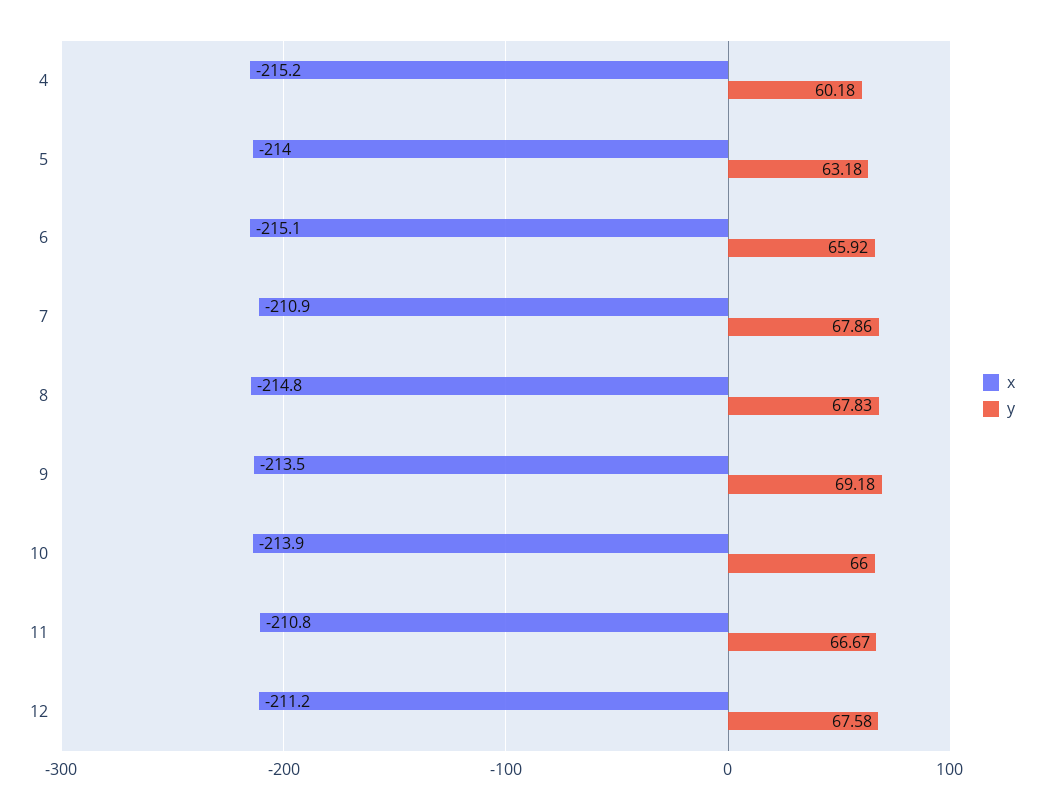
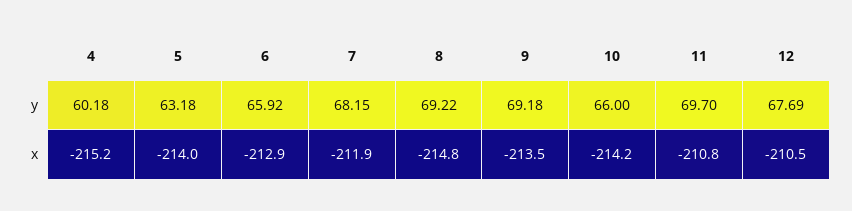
x, 6: -215.1 -> -212.9
x, 7: -210.9 -> -211.9
y, 7: 67.86 -> 68.15
y, 8: 67.83 -> 69.22
x, 10: -213.9 -> -214.2
y, 11: 66.67 -> 69.7
x, 12: -211.2 -> -210.5
y, 12: 67.58 -> 67.69

